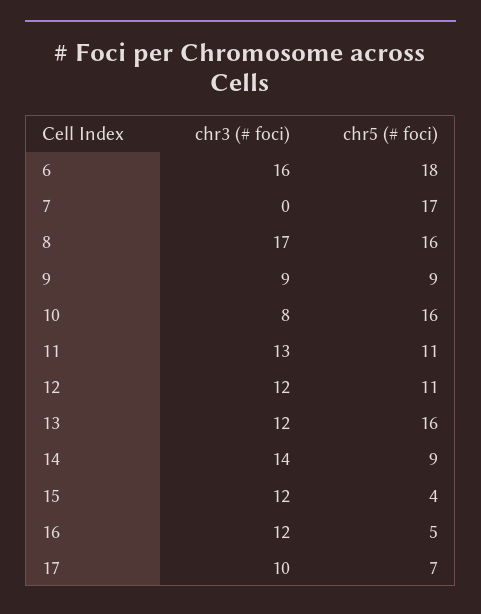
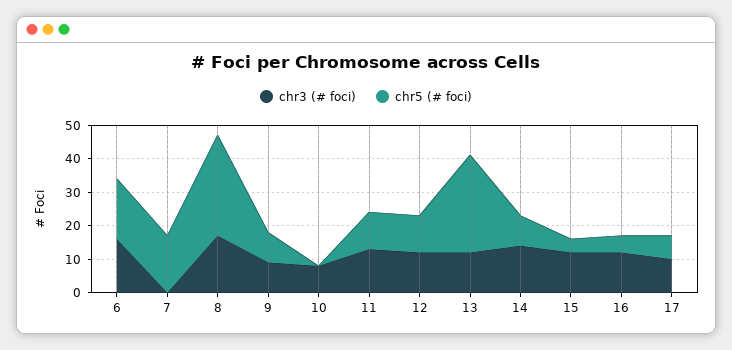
chr5 (# foci), 8: 16 -> 30
chr5 (# foci), 10: 16 -> 0
chr5 (# foci), 13: 16 -> 30

